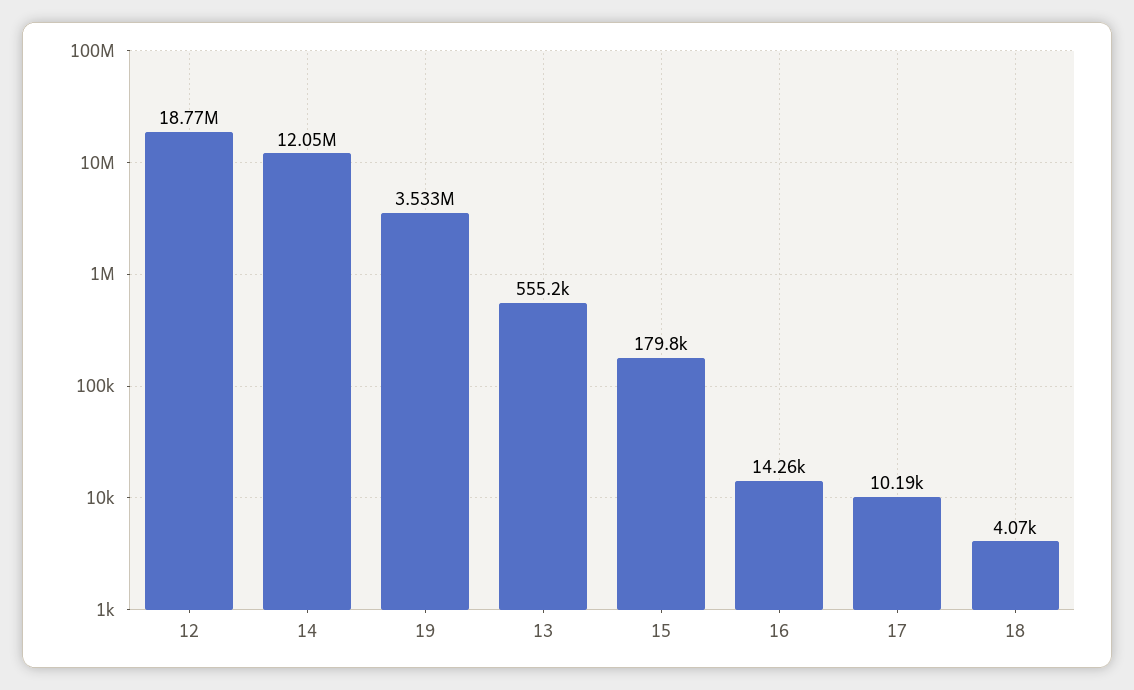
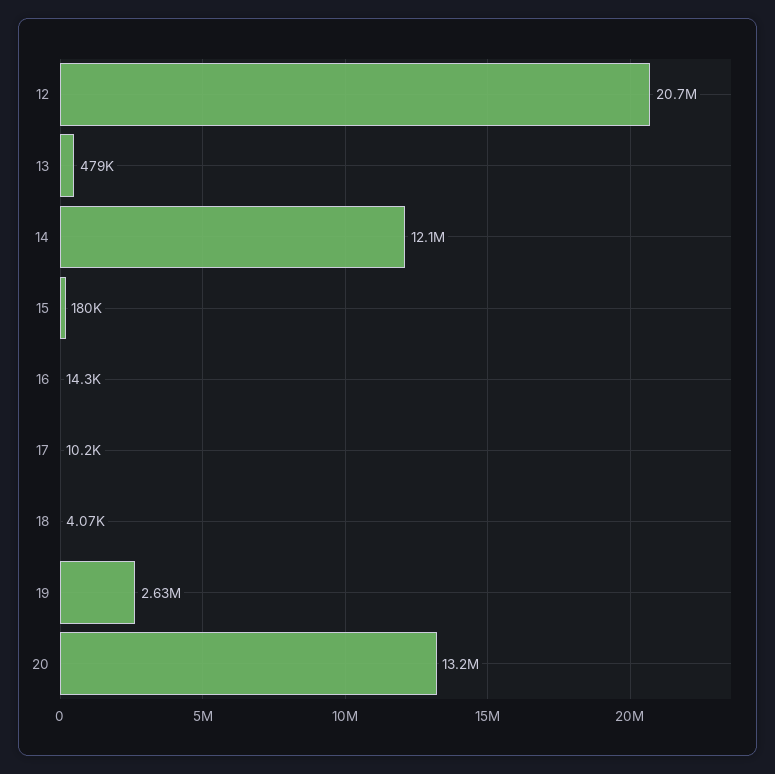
12: 18770000 -> 20700000
19: 3533000 -> 2630000
13: 555200 -> 479000
20: none -> 13200000

